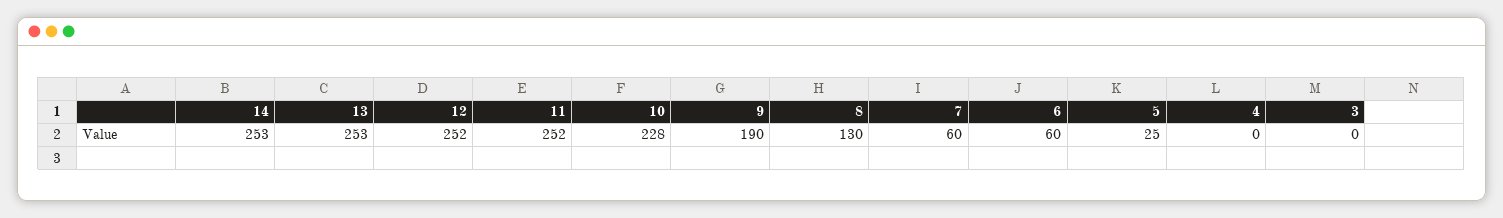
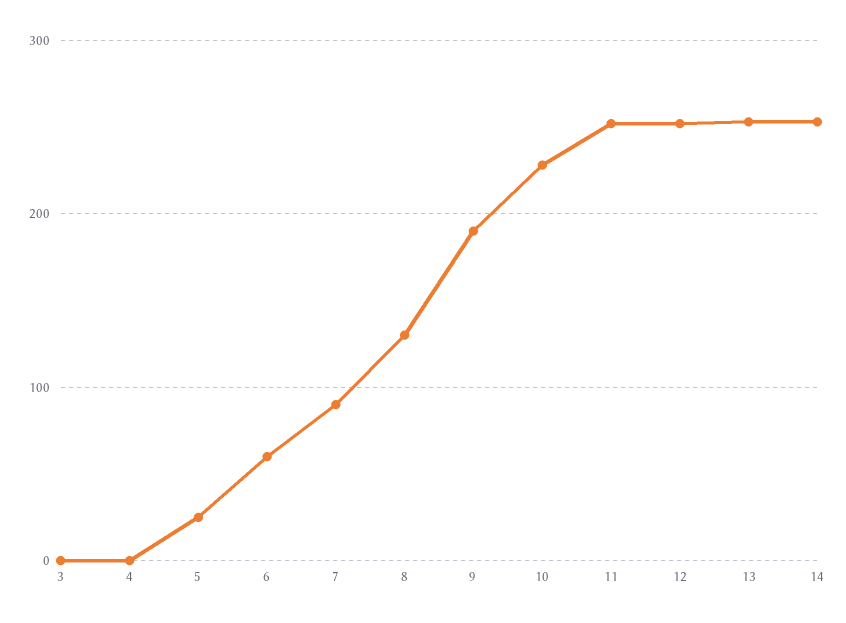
7: 60 -> 90

